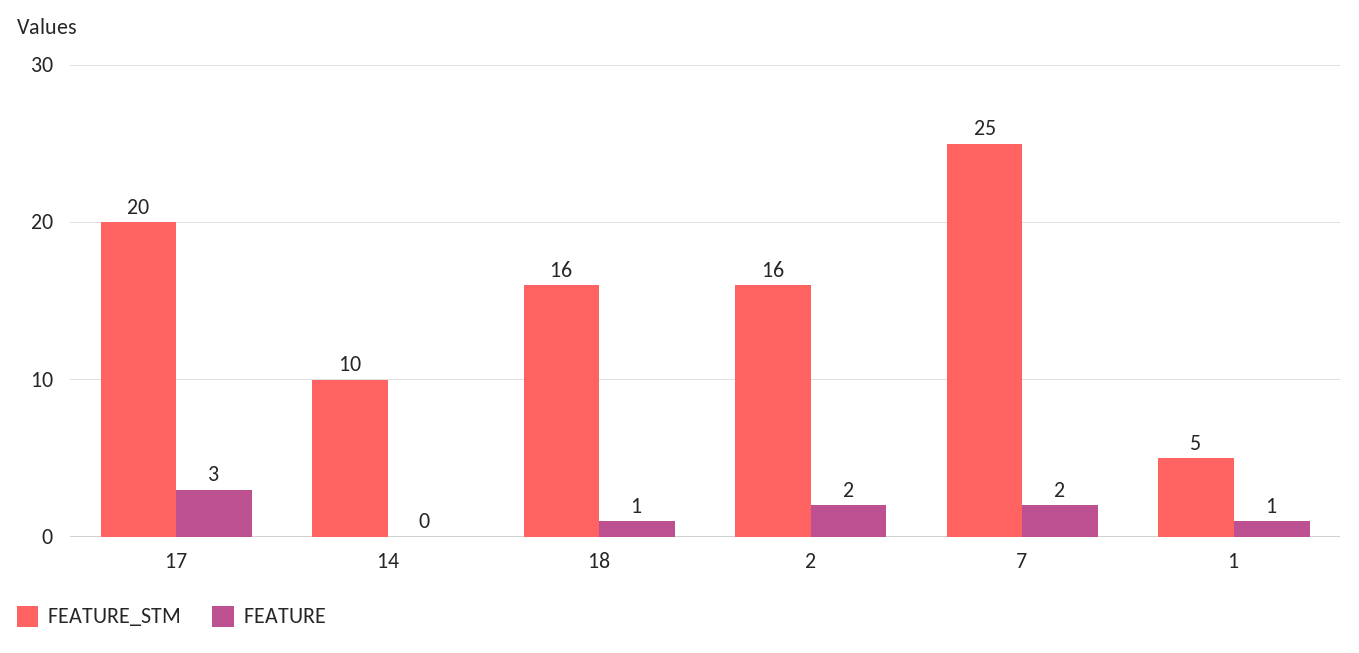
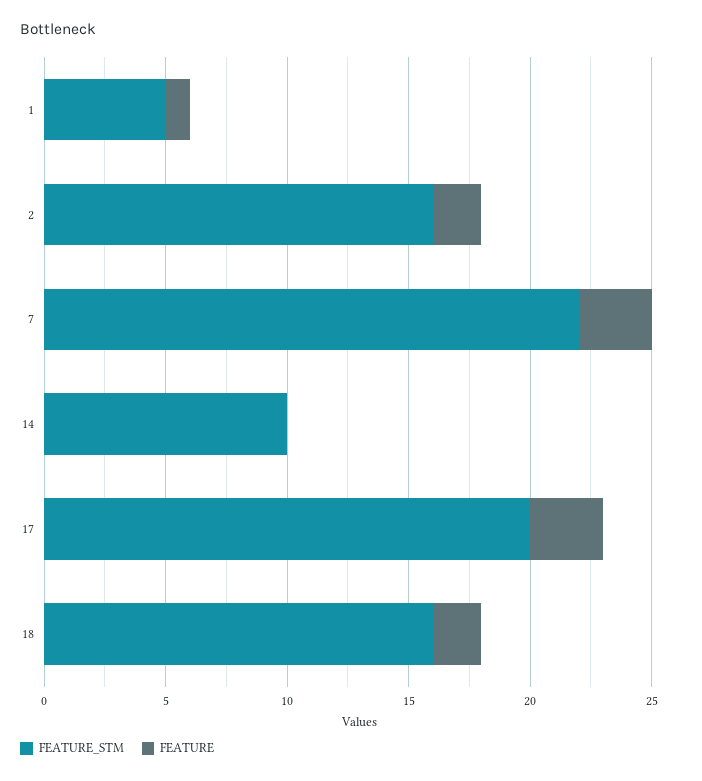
FEATURE, 18: 1 -> 2
FEATURE_STM, 7: 25 -> 22
FEATURE, 7: 2 -> 3

